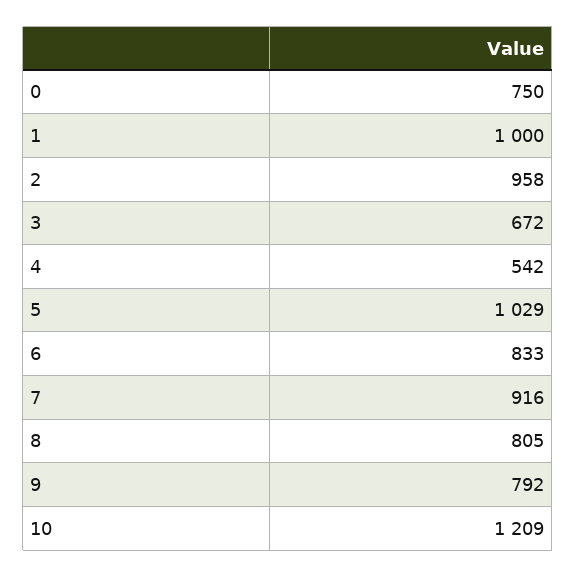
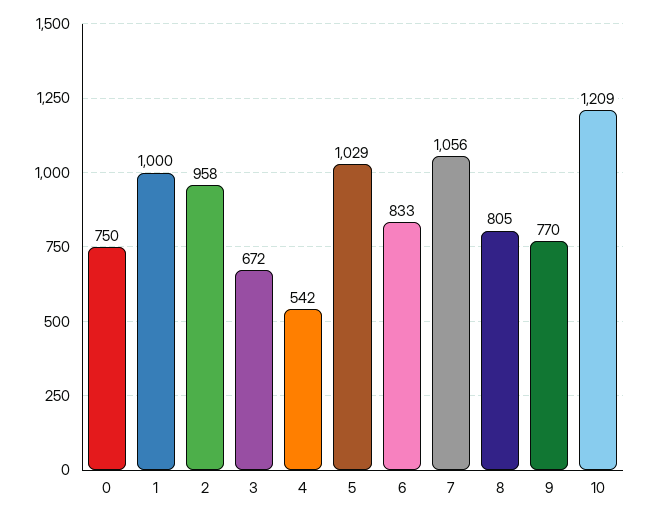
7: 916 -> 1056
9: 792 -> 770

